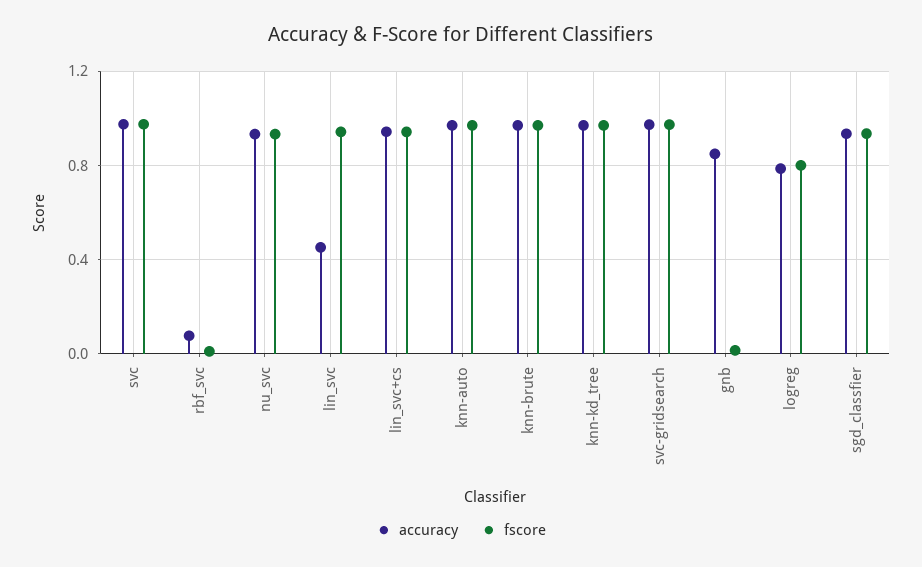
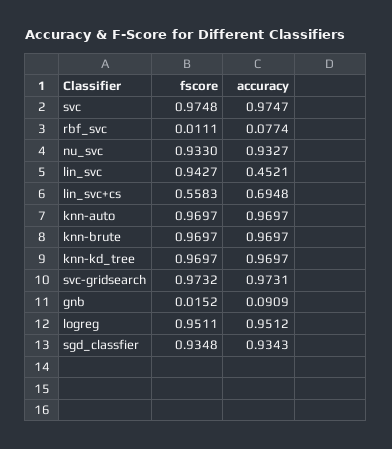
accuracy, lin_svc+cs: 0.95 -> 0.6948
fscore, lin_svc+cs: 0.95 -> 0.5583
accuracy, gnb: 0.85 -> 0.0909
accuracy, logreg: 0.8 -> 0.9512
fscore, logreg: 0.8 -> 0.9511

